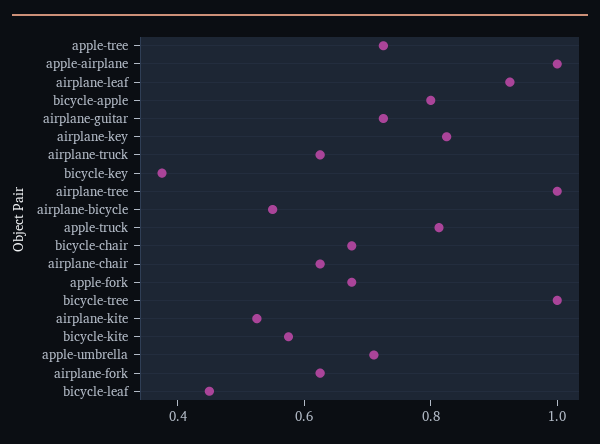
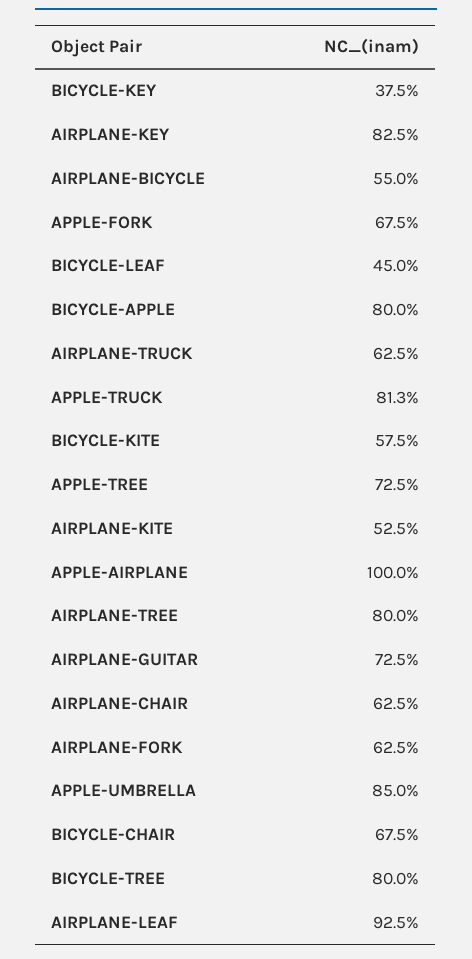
airplane-tree: 1 -> 0.8
bicycle-tree: 1 -> 0.8
apple-umbrella: 0.7 -> 0.85

